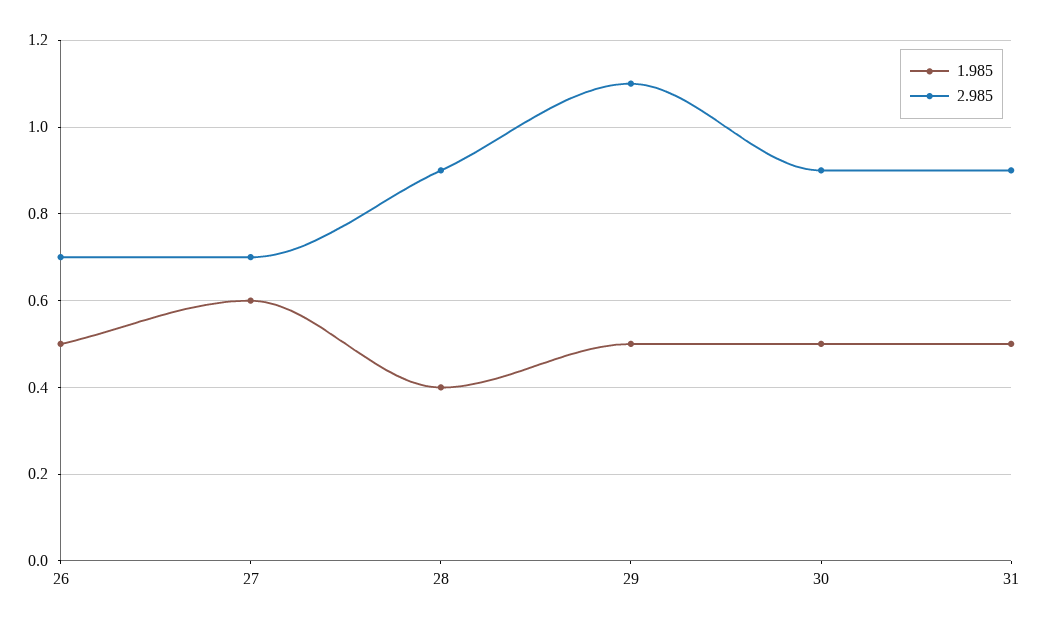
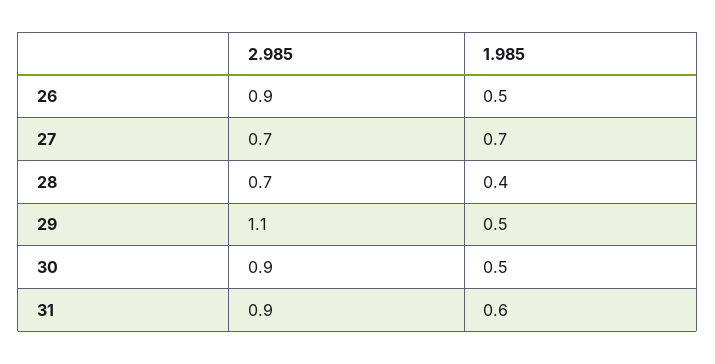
2.985, 26: 0.7 -> 0.9
1.985, 27: 0.6 -> 0.7
2.985, 28: 0.9 -> 0.7
1.985, 31: 0.5 -> 0.6

